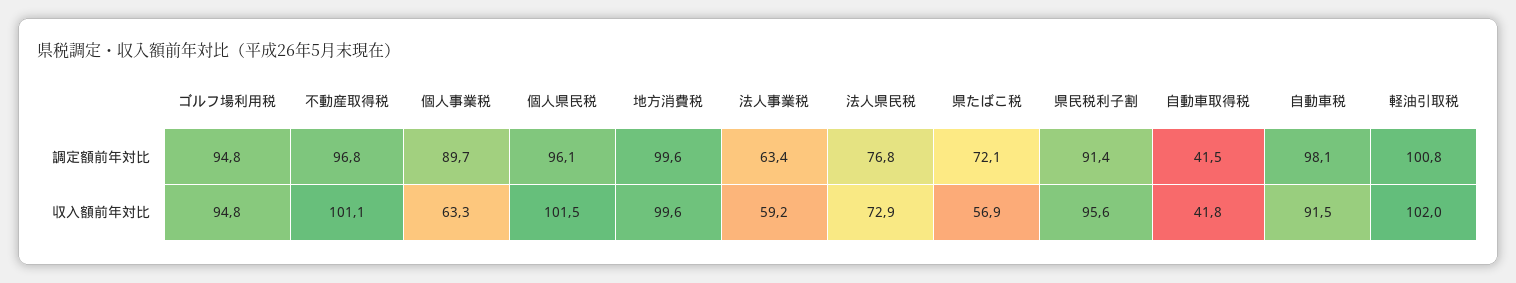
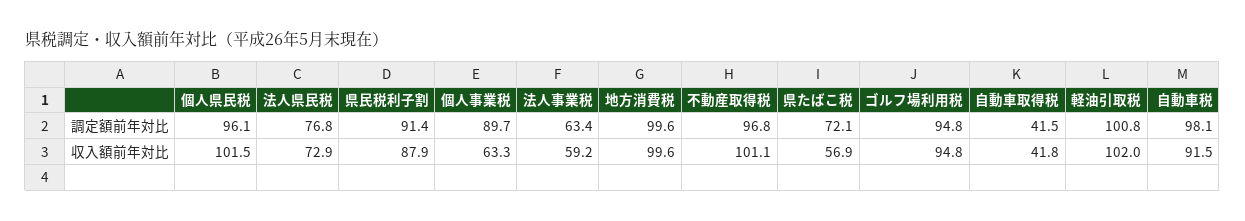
県民税利子割, 収入額前年対比: 95.6 -> 87.9

